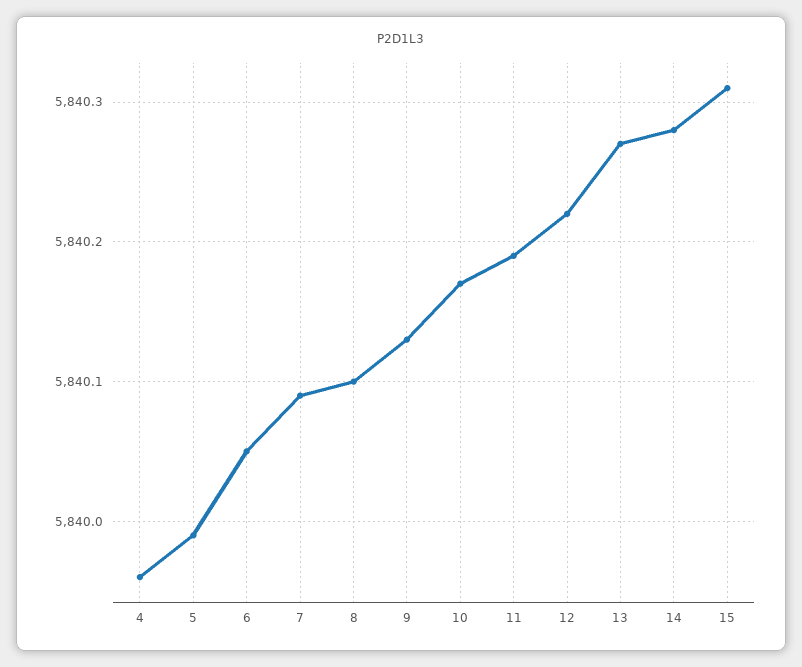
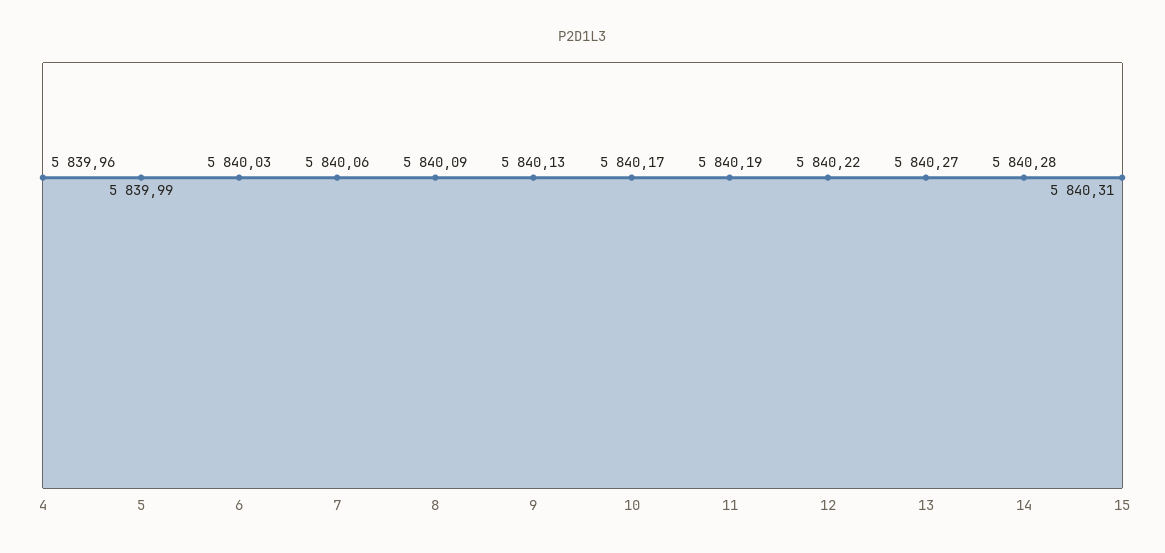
6: 5840.05 -> 5840.03
7: 5840.09 -> 5840.06
8: 5840.1 -> 5840.09

